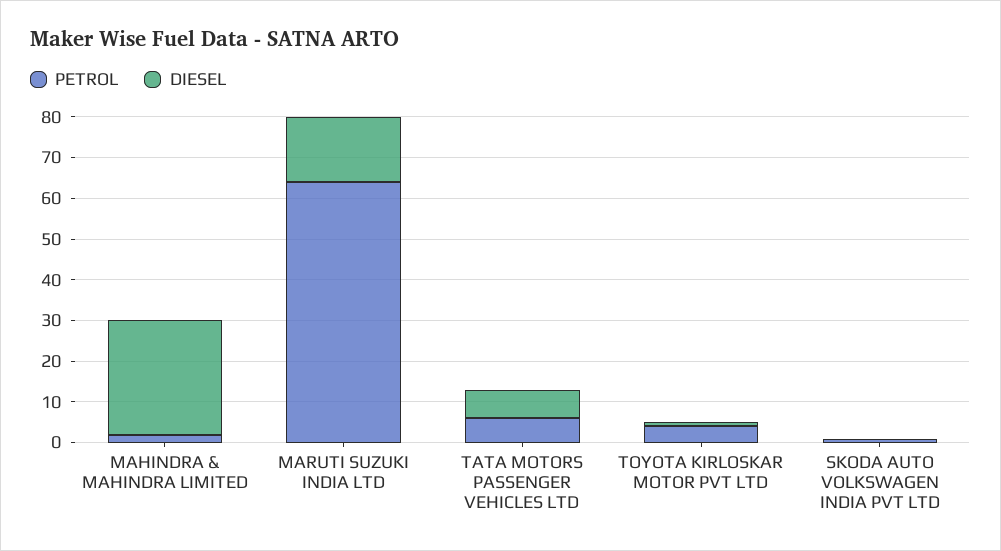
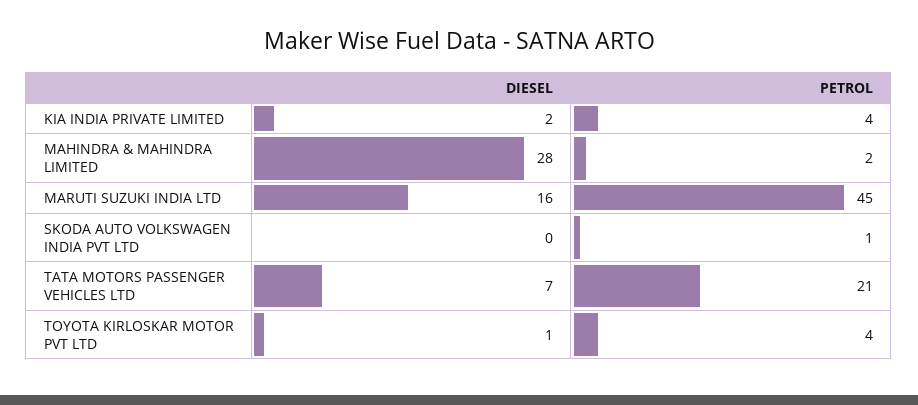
PETROL, MARUTI SUZUKI INDIA LTD: 65 -> 45
PETROL, TATA MOTORS PASSENGER VEHICLES LTD: 5 -> 21
DIESEL, KIA INDIA PRIVATE LIMITED: none -> 2
PETROL, KIA INDIA PRIVATE LIMITED: none -> 4

